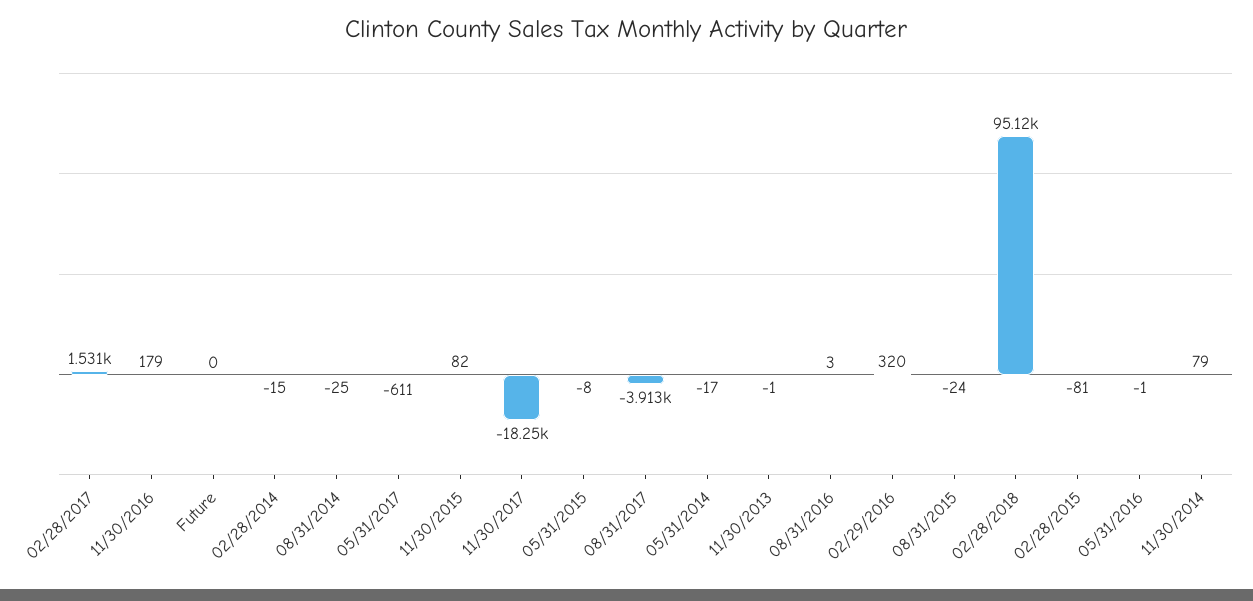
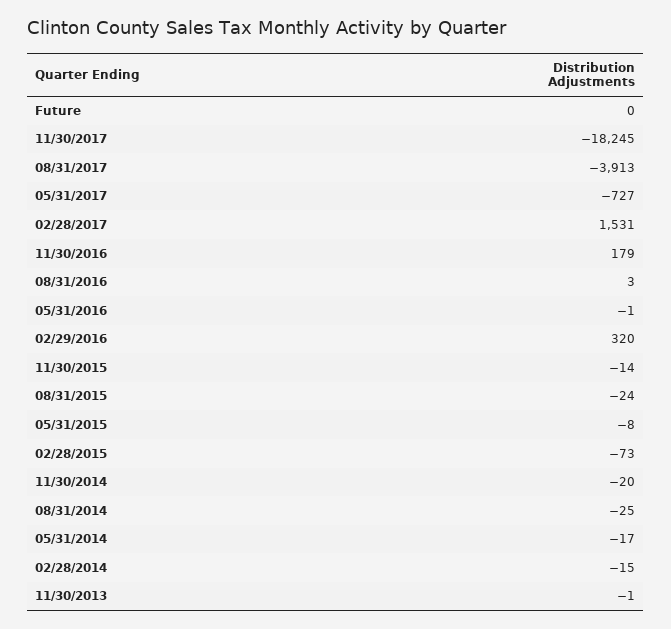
05/31/2017: -611 -> -727
11/30/2015: 82 -> -14
02/28/2018: 95120 -> none
02/28/2015: -81 -> -73
11/30/2014: 79 -> -20

